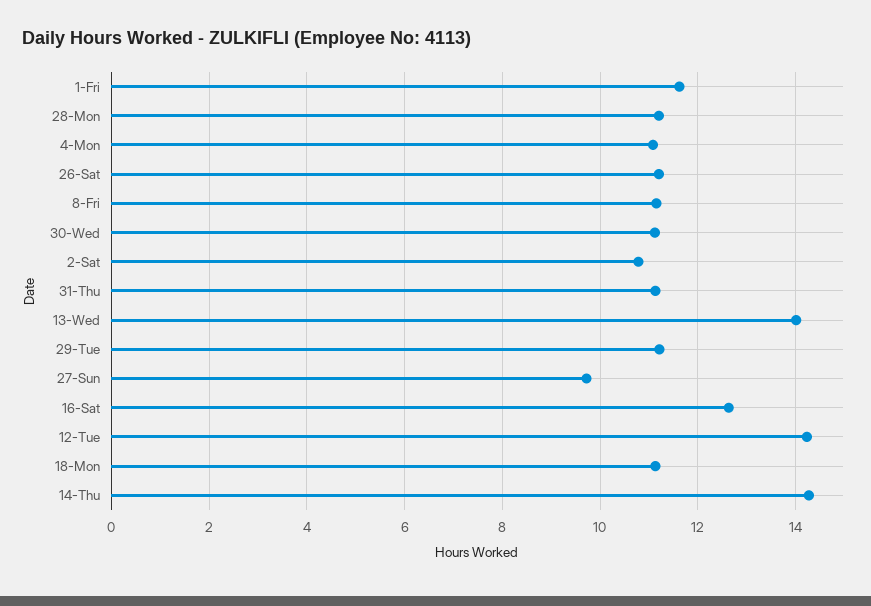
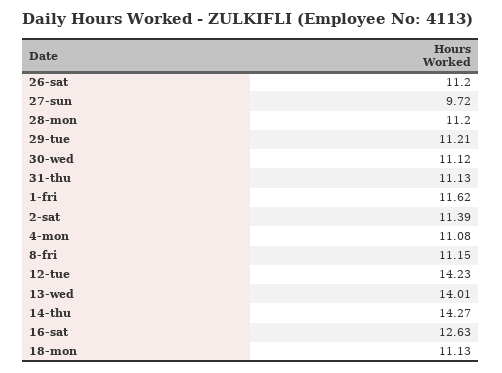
2-Sat: 10.8 -> 11.39

